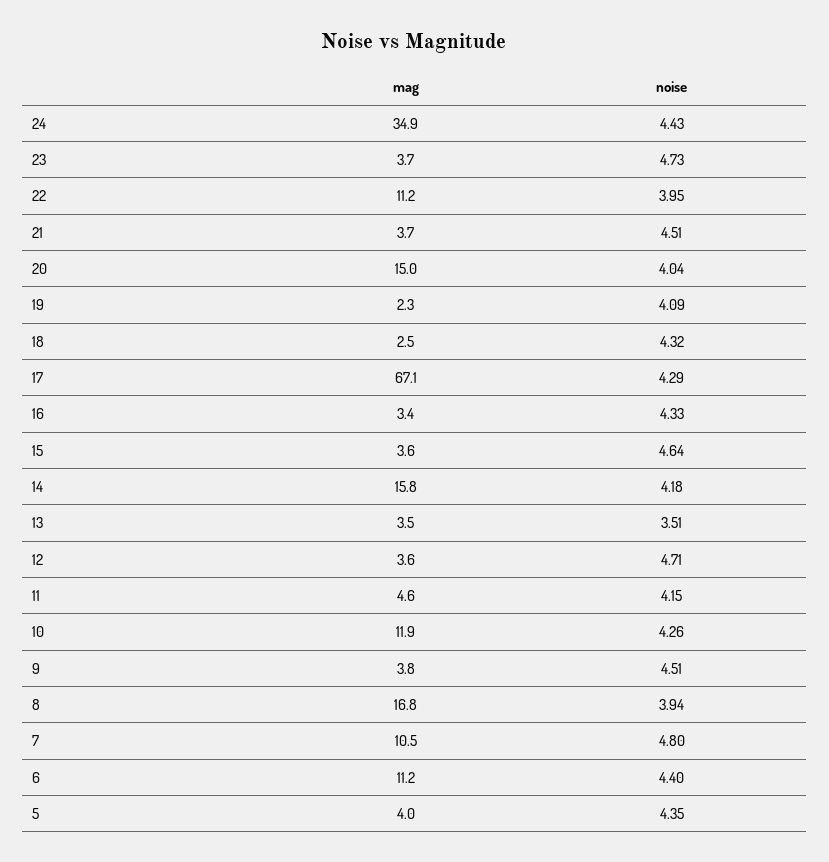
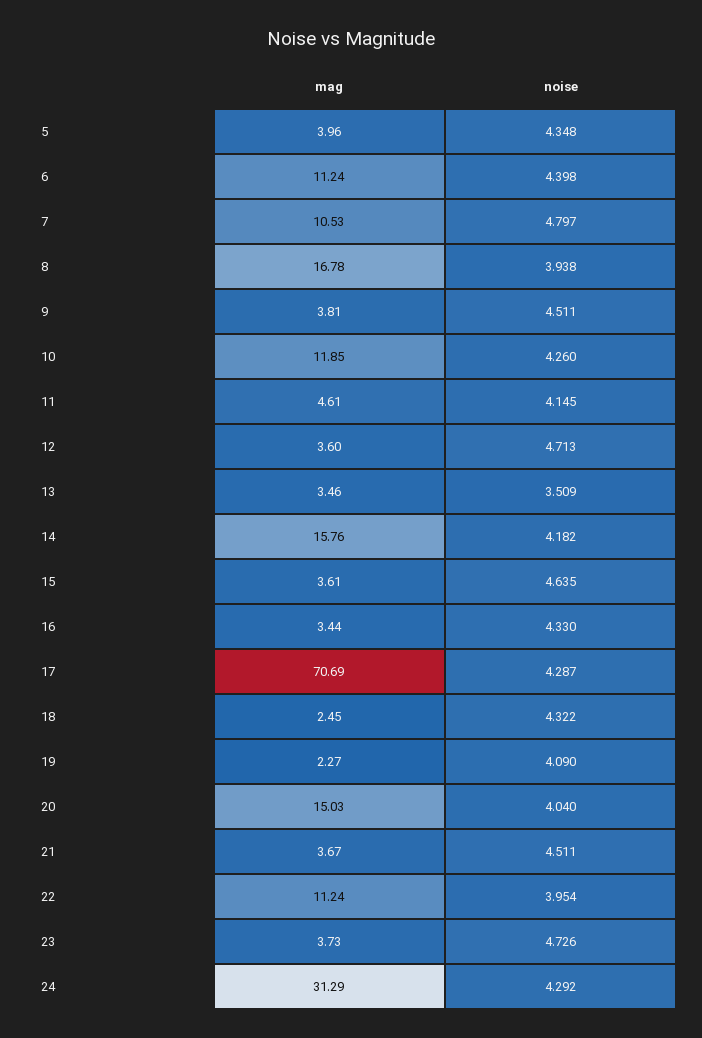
mag, 24: 34.9 -> 31.29
noise, 24: 4.43 -> 4.292
mag, 17: 67.1 -> 70.69

